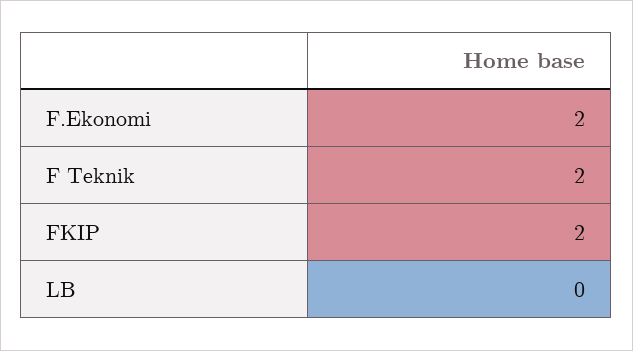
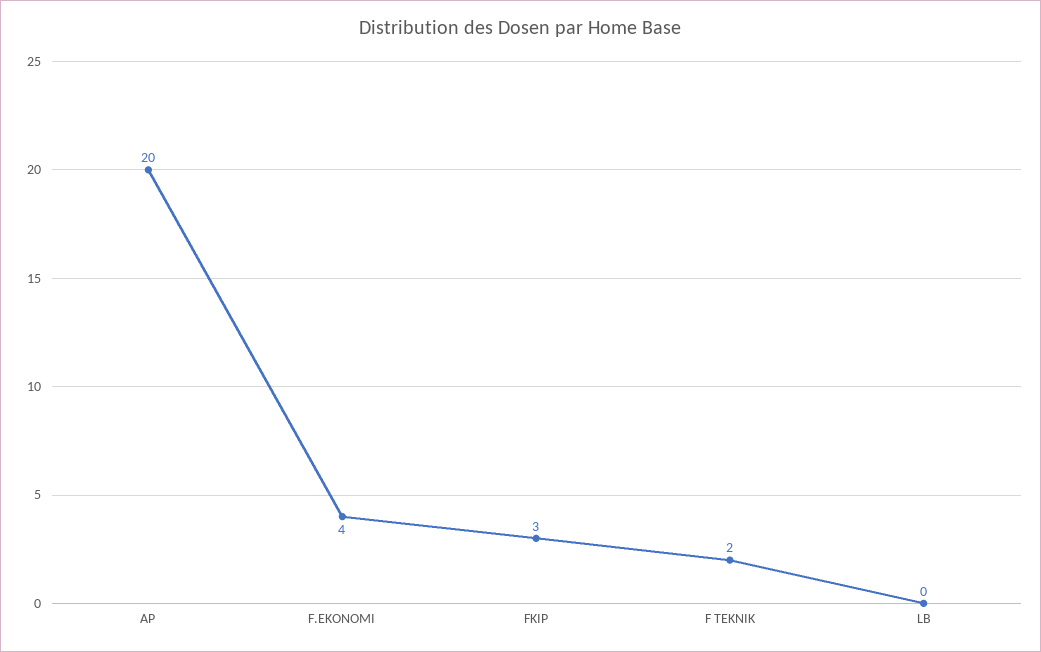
F.Ekonomi: 2 -> 4
FKIP: 2 -> 3
AP: none -> 20

